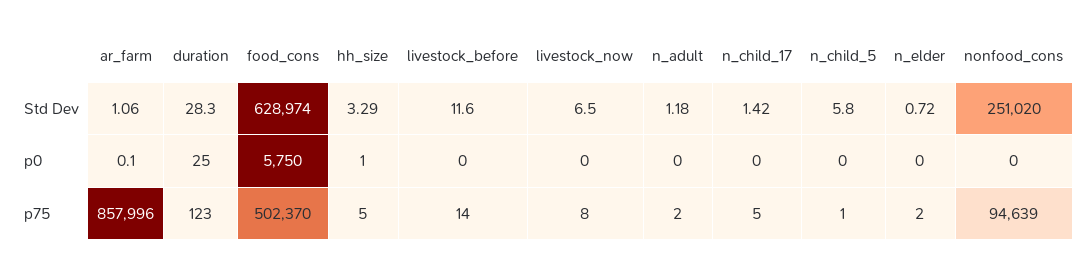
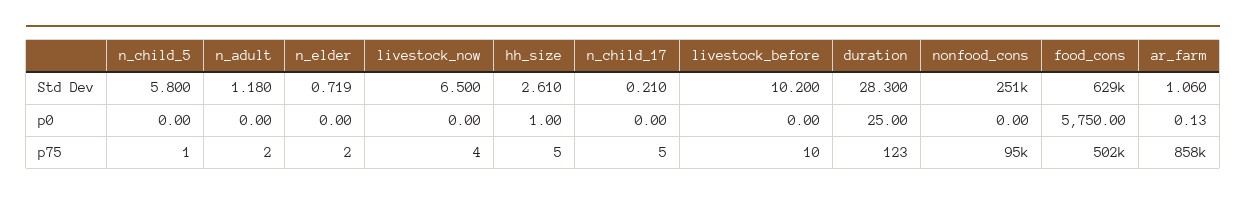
hh_size, Std Dev: 3.29 -> 2.61
livestock_before, Std Dev: 11.6 -> 10.2
n_child_17, Std Dev: 1.42 -> 0.21
livestock_before, p75: 14 -> 10
livestock_now, p75: 8 -> 4

